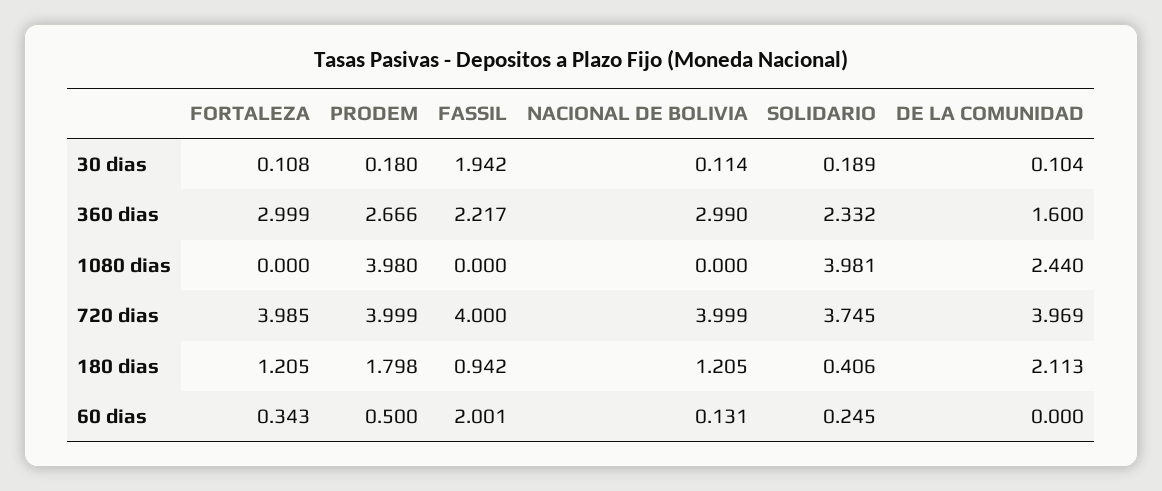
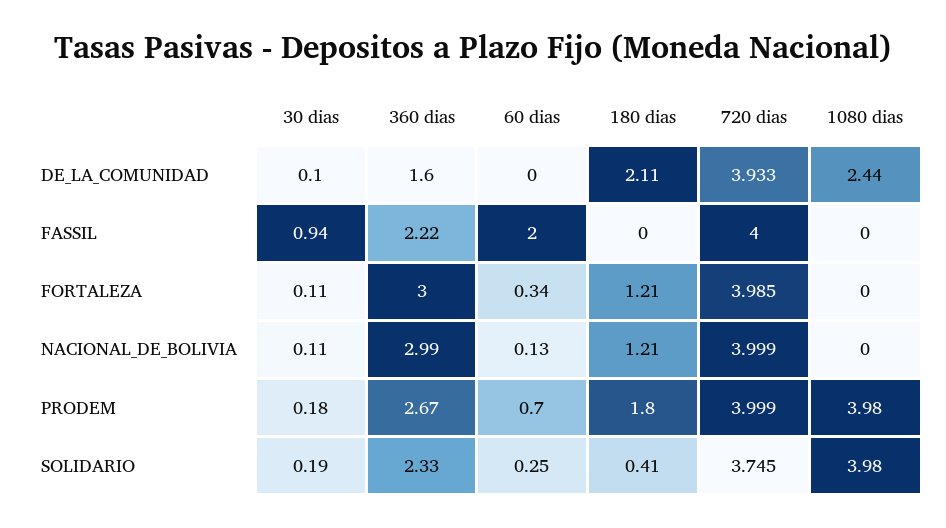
FASSIL, 30 dias: 1.942 -> 0.94
DE LA COMUNIDAD, 720 dias: 3.969 -> 3.933
FASSIL, 180 dias: 0.942 -> 0
PRODEM, 60 dias: 0.5 -> 0.7

